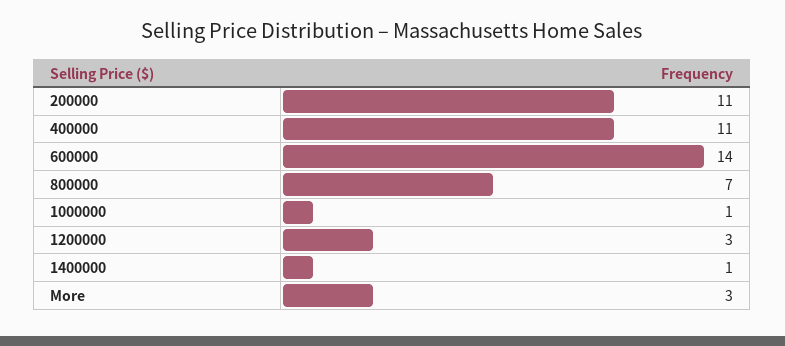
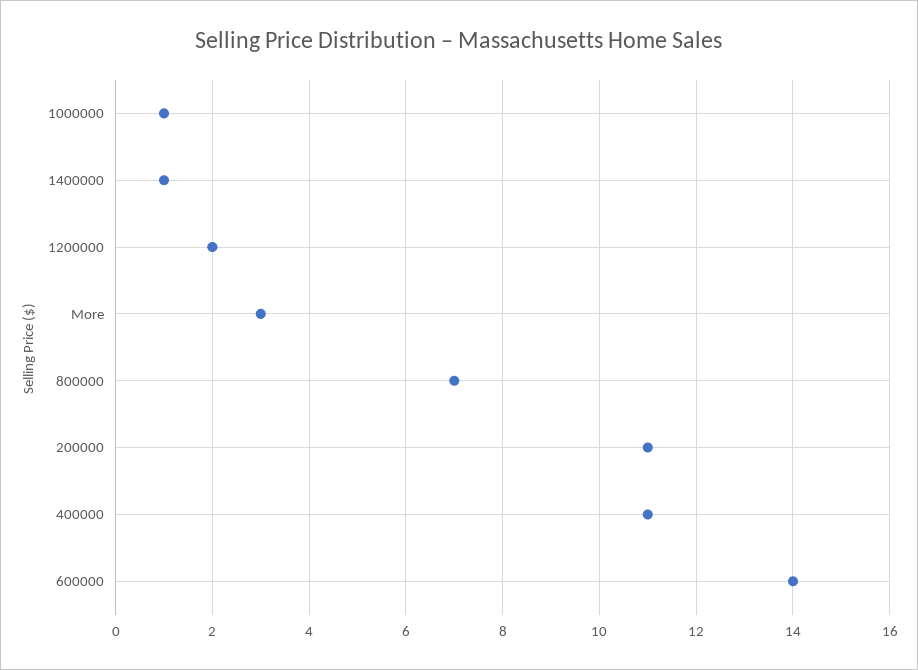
1200000: 3 -> 2

